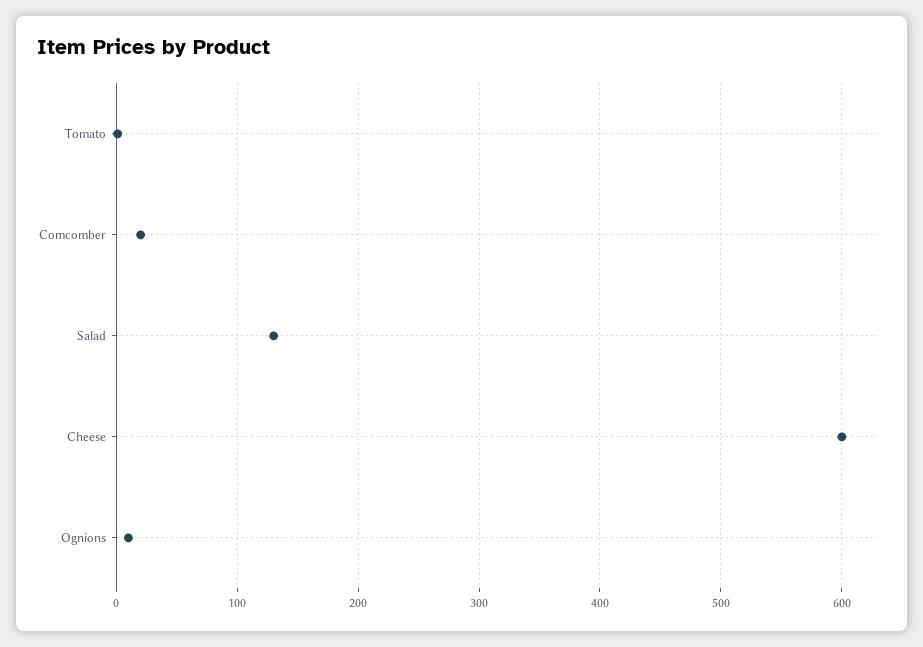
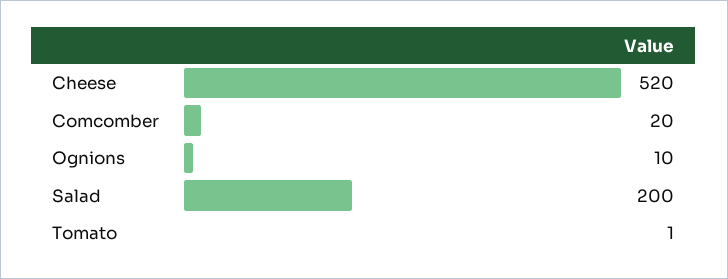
Salad: 130 -> 200
Cheese: 600 -> 520

